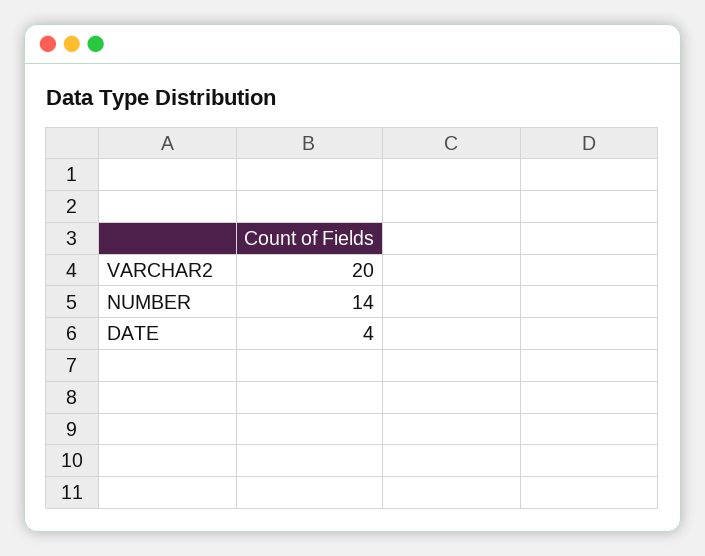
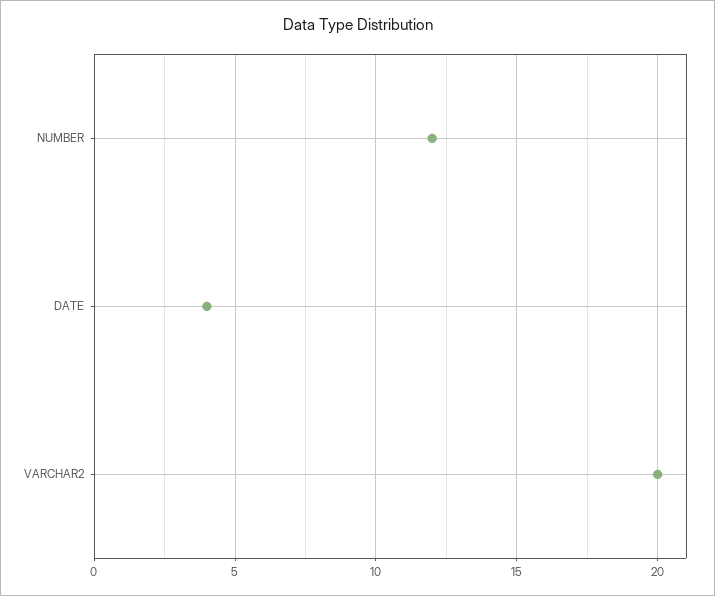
NUMBER: 14 -> 12

